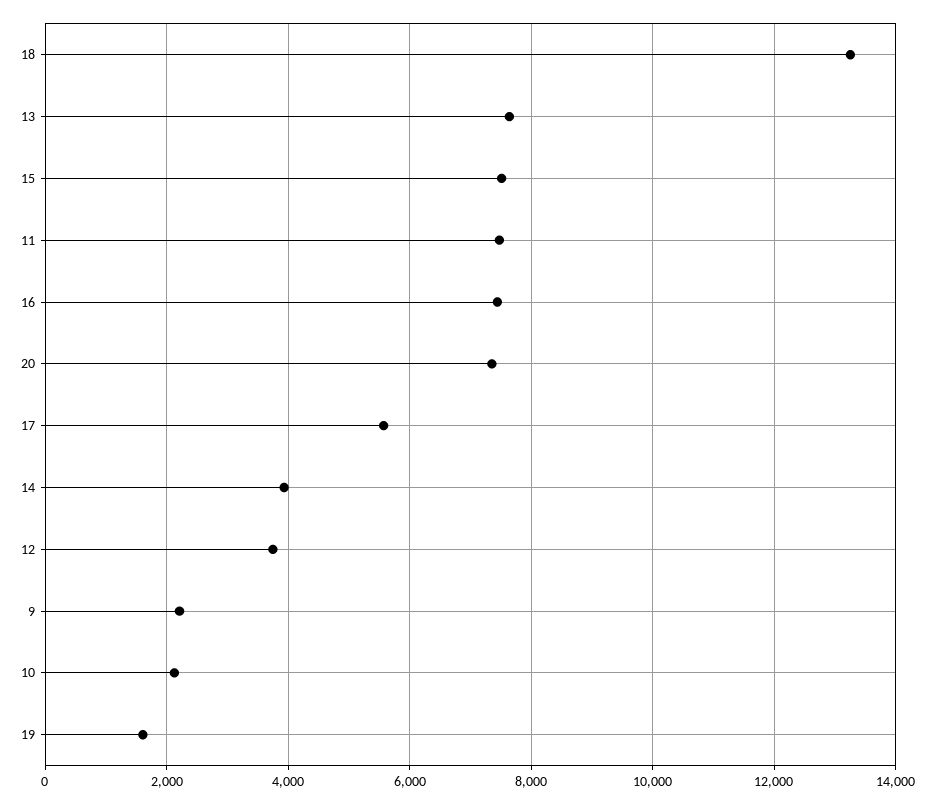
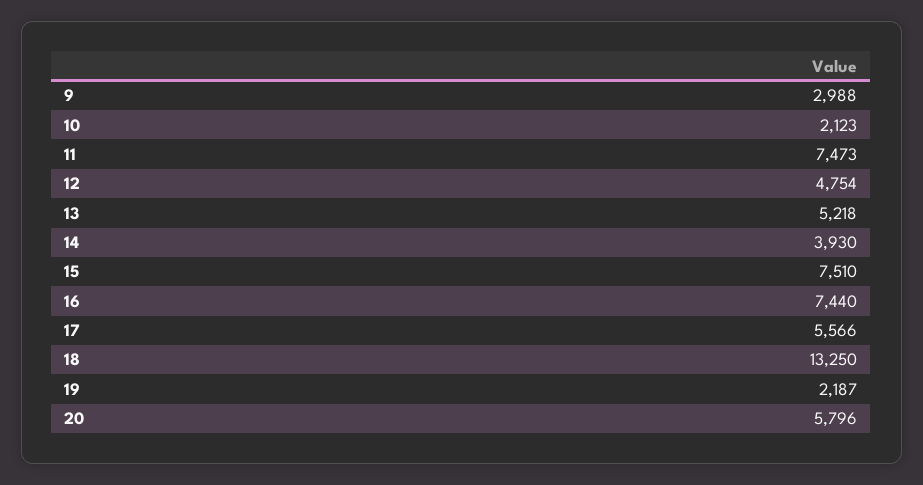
13: 7600 -> 5218
20: 7400 -> 5796
12: 3800 -> 4754
9: 2200 -> 2988
19: 1600 -> 2187

